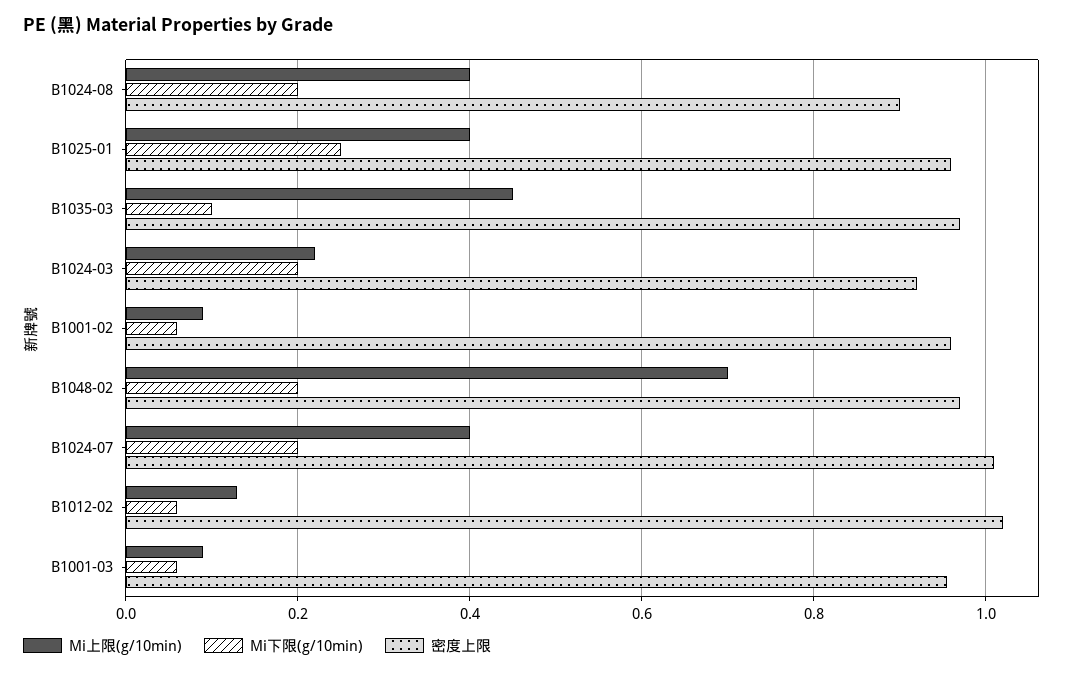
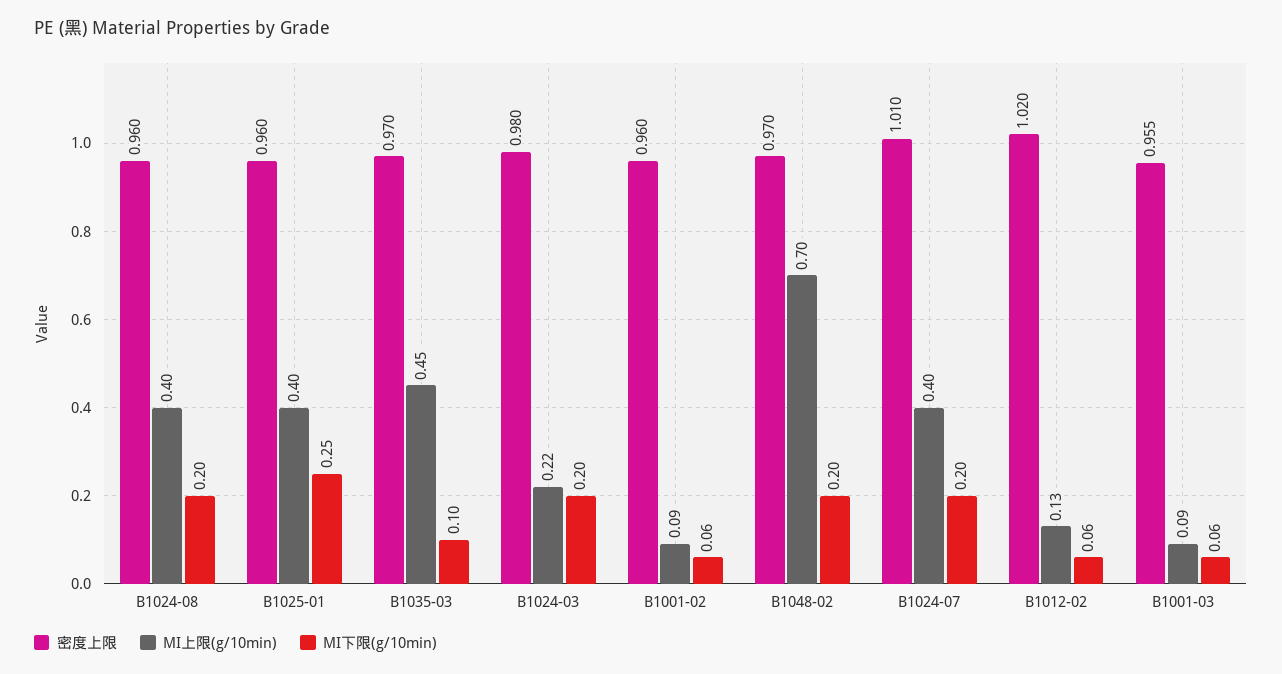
密度上限, B1024-08: 0.9 -> 0.96
密度上限, B1024-03: 0.92 -> 0.98

